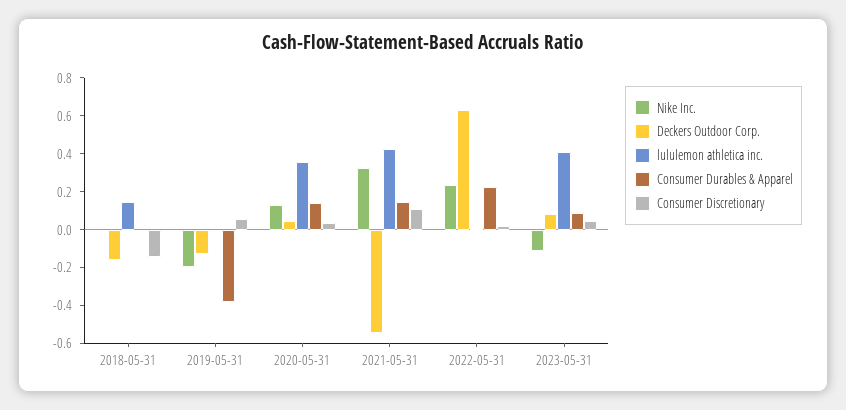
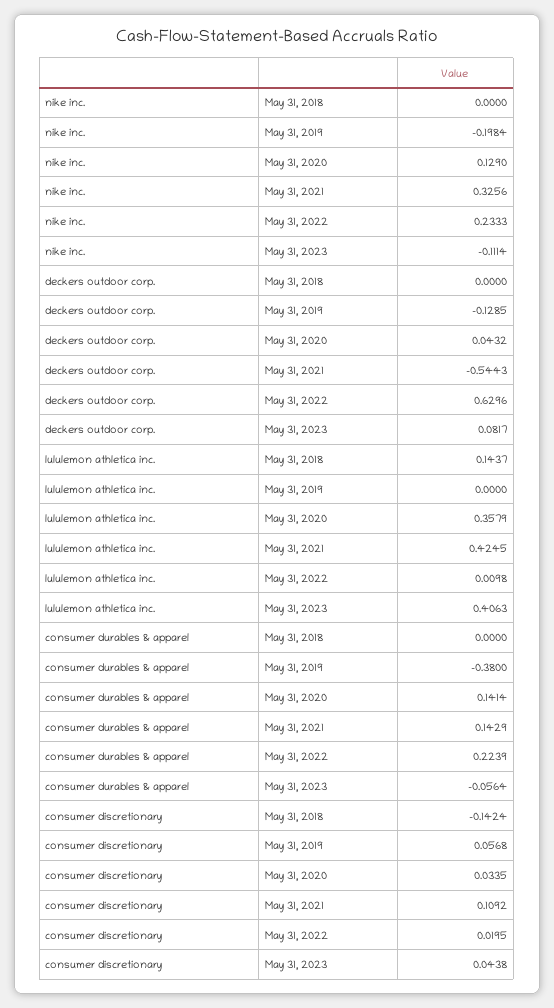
Deckers Outdoor Corp., 2018-05-31: -0.15 -> 0
Consumer Durables & Apparel, 2023-05-31: 0.1 -> -0.0564

